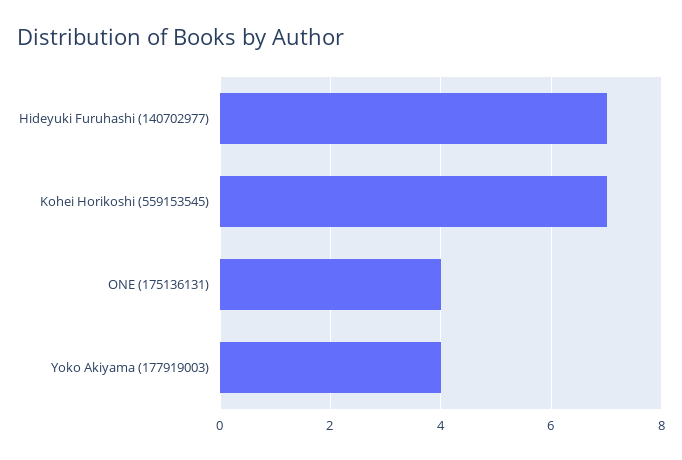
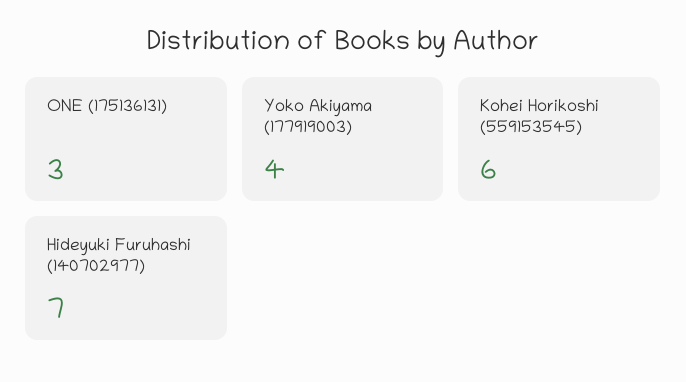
Kohei Horikoshi (559153545): 7 -> 6
ONE (175136131): 4 -> 3

